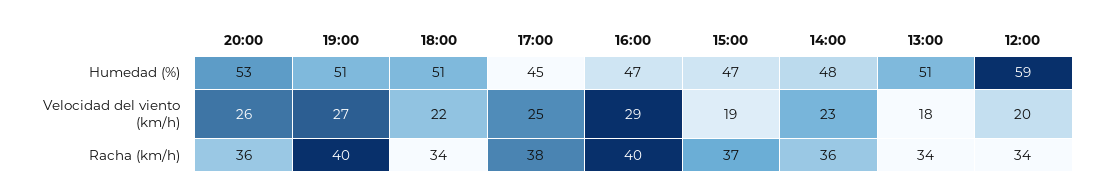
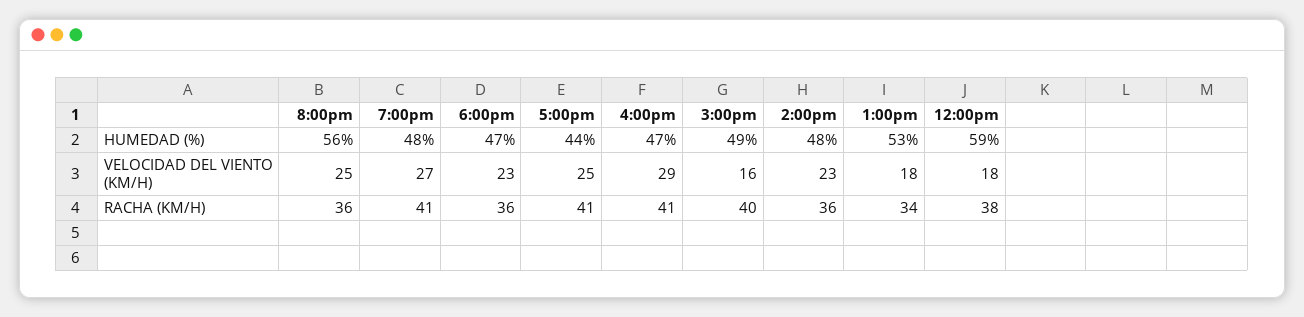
20:00, Humedad (%): 53 -> 56
19:00, Humedad (%): 51 -> 48
18:00, Humedad (%): 51 -> 47
17:00, Humedad (%): 45 -> 44
15:00, Humedad (%): 47 -> 49
13:00, Humedad (%): 51 -> 53
20:00, Velocidad del viento (km/h): 26 -> 25
18:00, Velocidad del viento (km/h): 22 -> 23
15:00, Velocidad del viento (km/h): 19 -> 16
12:00, Velocidad del viento (km/h): 20 -> 18
19:00, Racha (km/h): 40 -> 41
18:00, Racha (km/h): 34 -> 36
17:00, Racha (km/h): 38 -> 41
16:00, Racha (km/h): 40 -> 41
15:00, Racha (km/h): 37 -> 40
12:00, Racha (km/h): 34 -> 38

